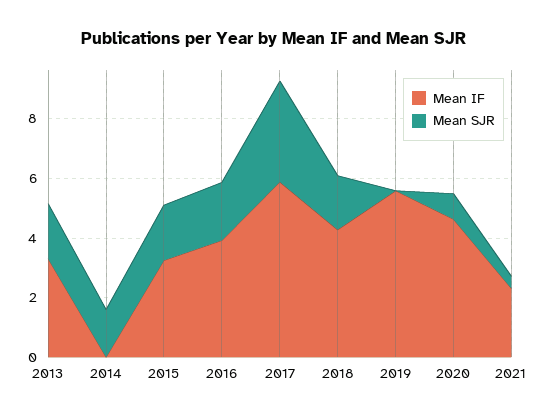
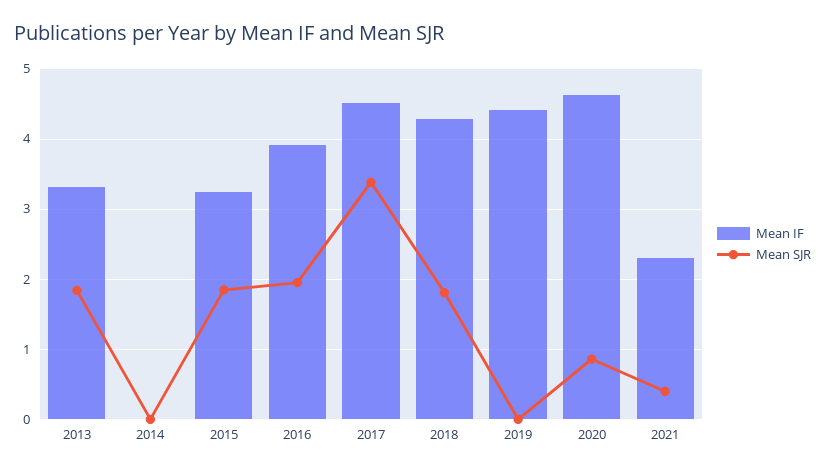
Mean SJR, 2014: 1.5 -> 0
Mean IF, 2017: 6 -> 4.5
Mean IF, 2019: 5.5 -> 4.4

